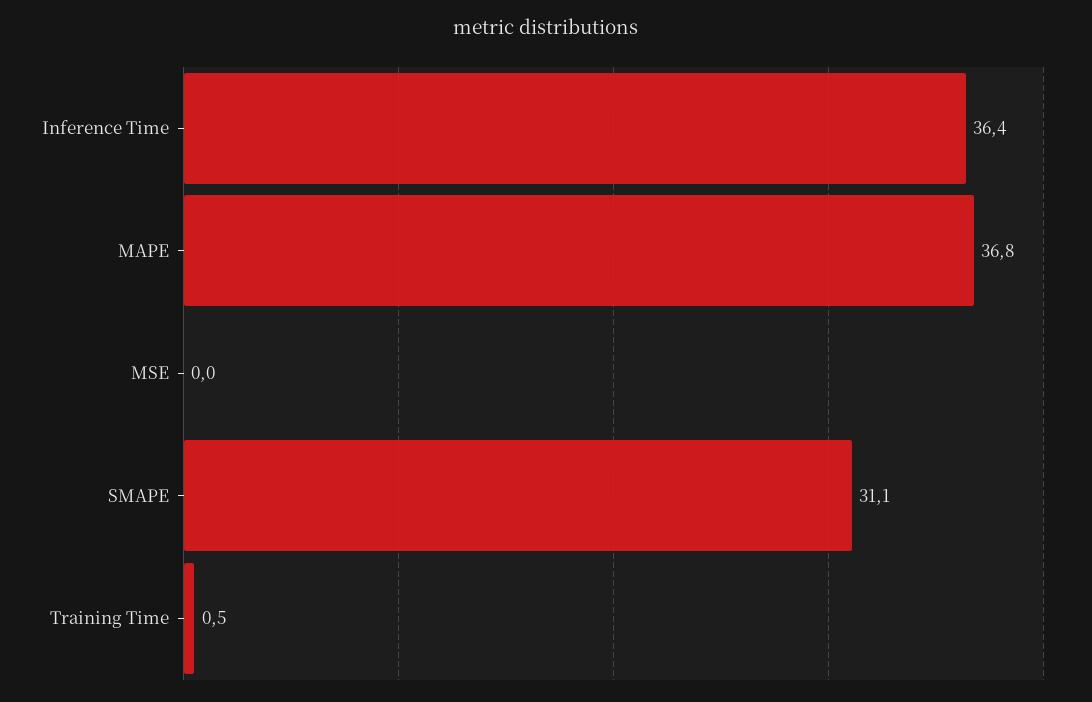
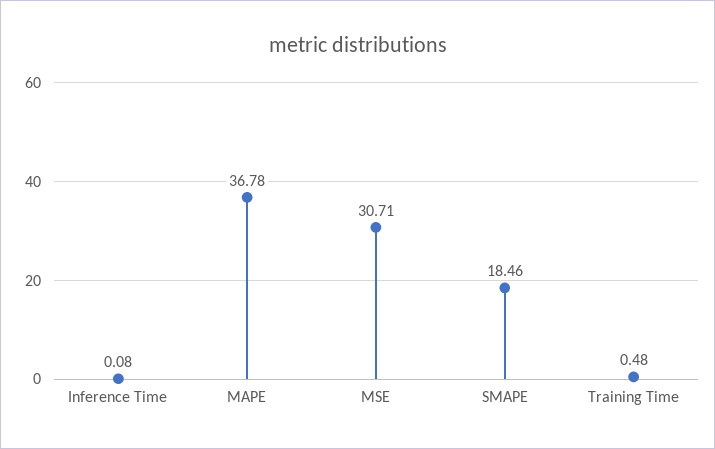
Inference Time: 36.4 -> 0.08
MSE: 0 -> 30.71
SMAPE: 31.1 -> 18.46

